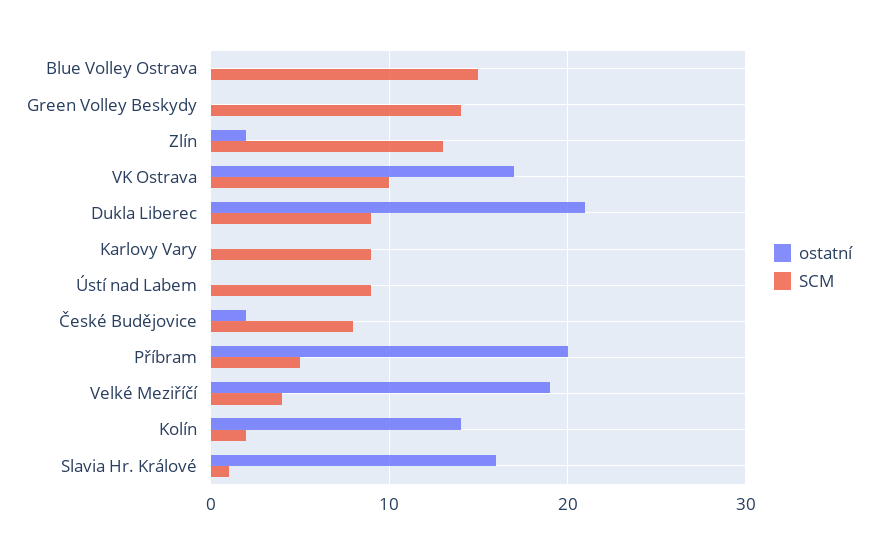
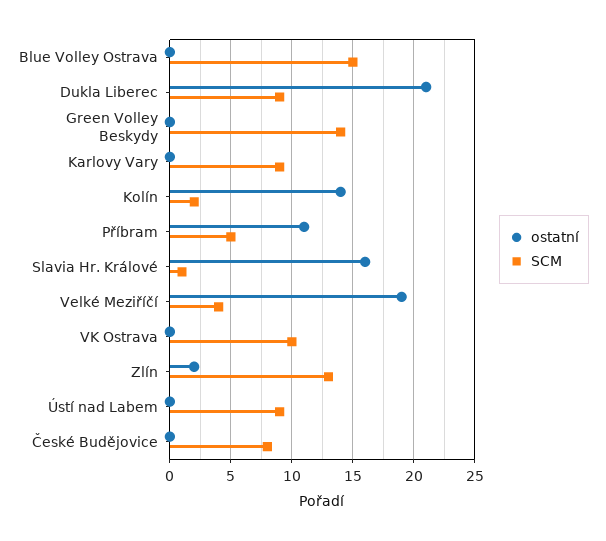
ostatní, VK Ostrava: 17 -> 0
ostatní, České Budějovice: 2 -> 0
ostatní, Příbram: 20 -> 11

